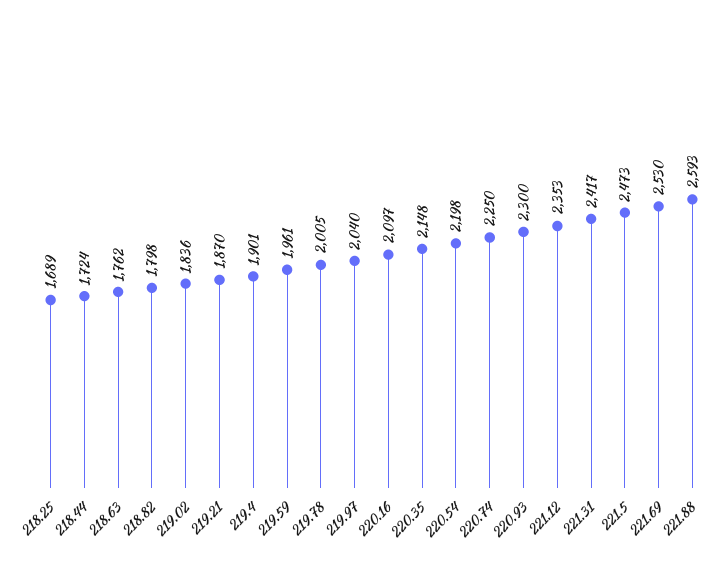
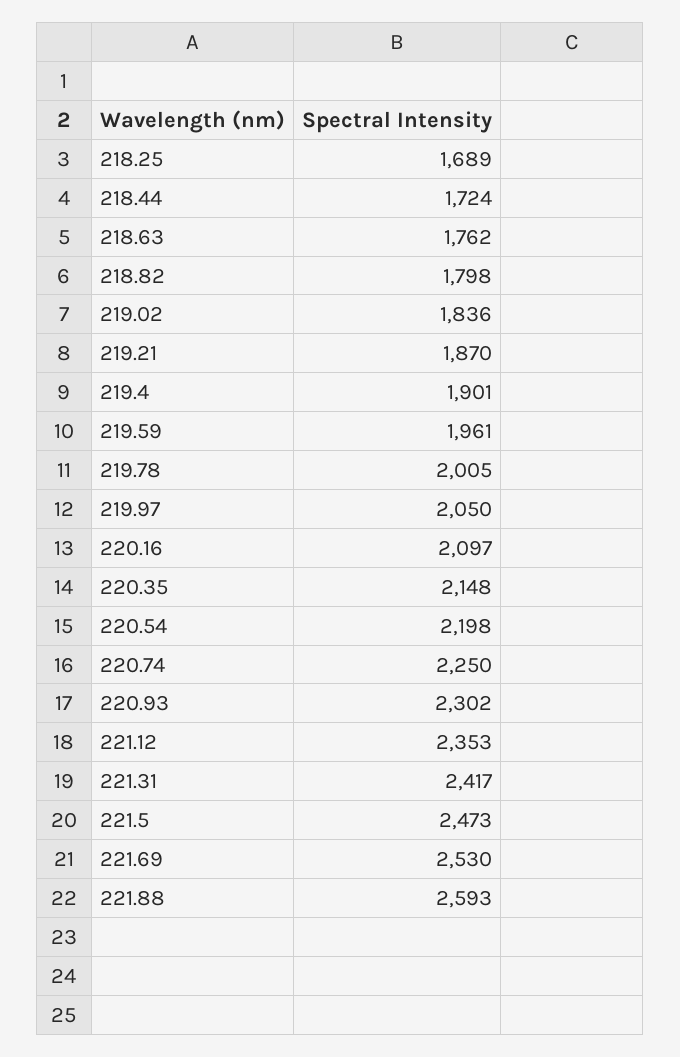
219.97: 2040 -> 2050
220.93: 2300 -> 2302

